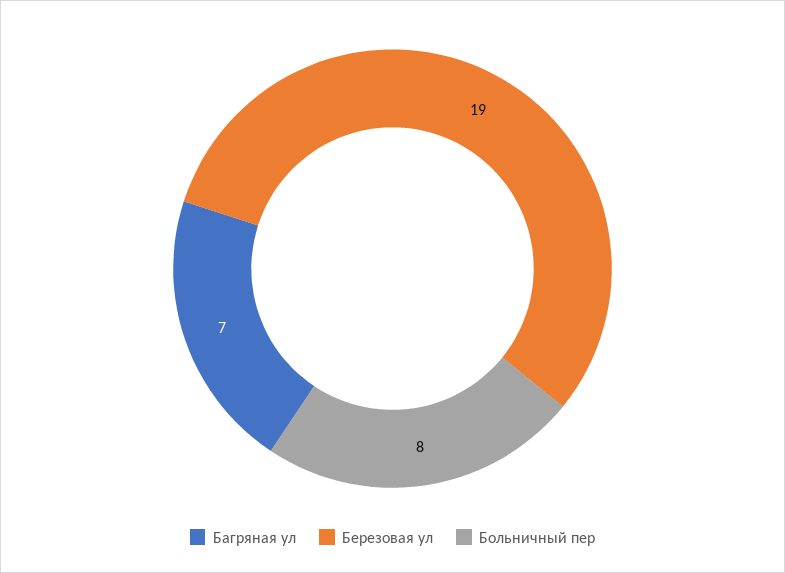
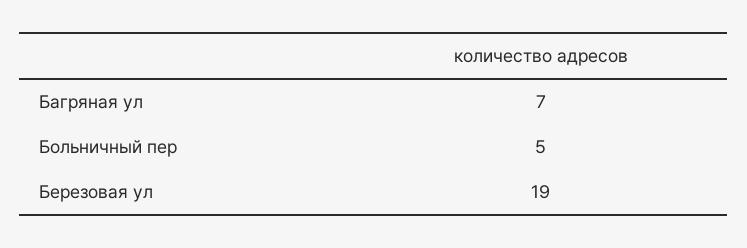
Больничный пер: 8 -> 5

